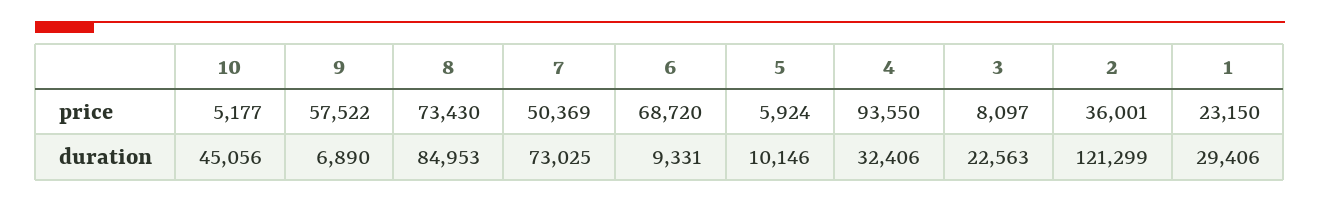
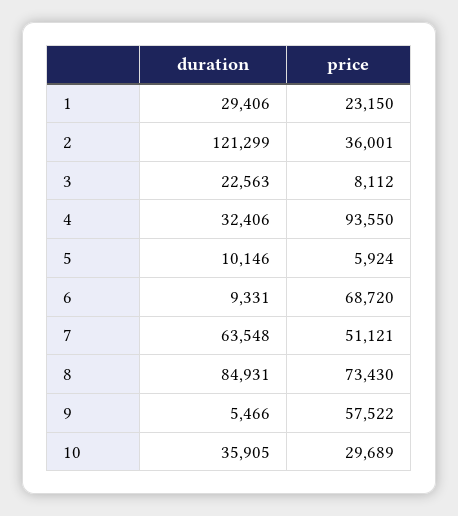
10, price: 5177 -> 29689
7, price: 50369 -> 51121
3, price: 8097 -> 8112
10, duration: 45056 -> 35905
9, duration: 6890 -> 5466
8, duration: 84953 -> 84931
7, duration: 73025 -> 63548

